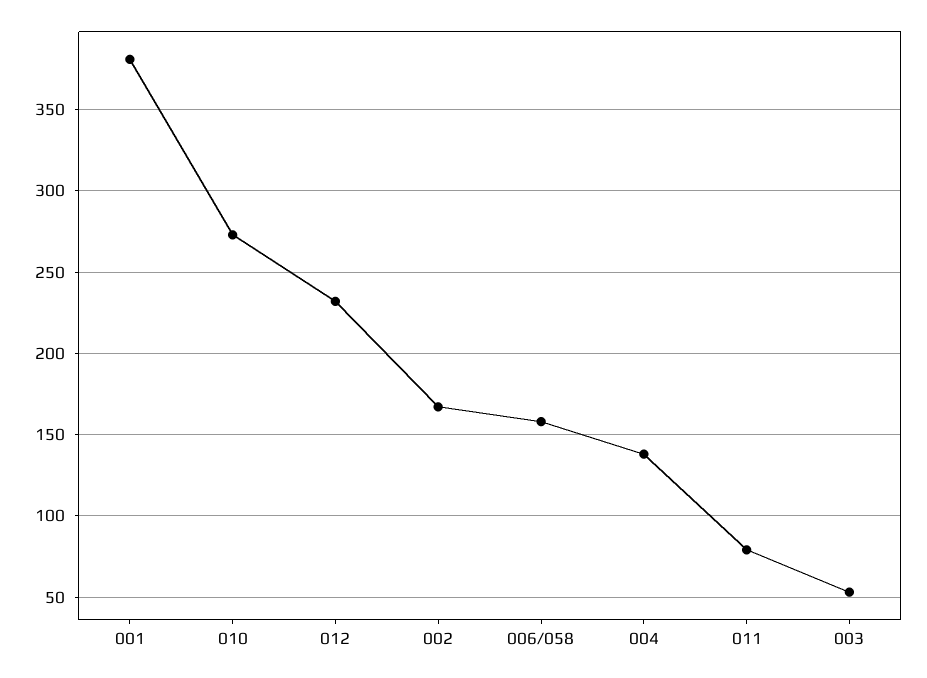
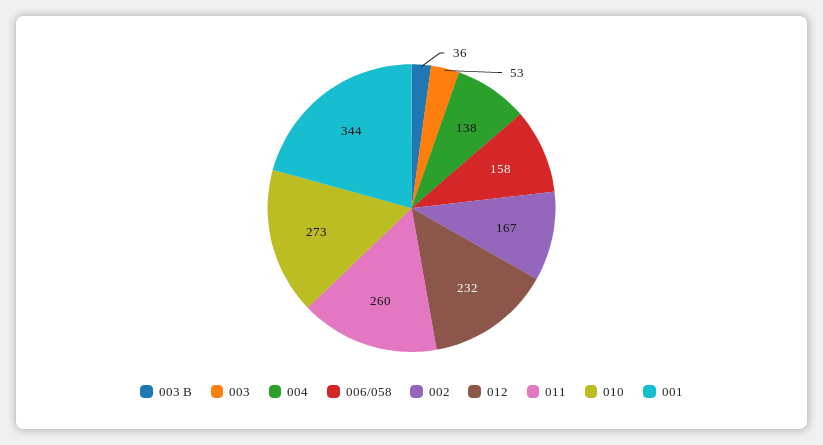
001: 380 -> 344
011: 80 -> 260
003 B: none -> 36

